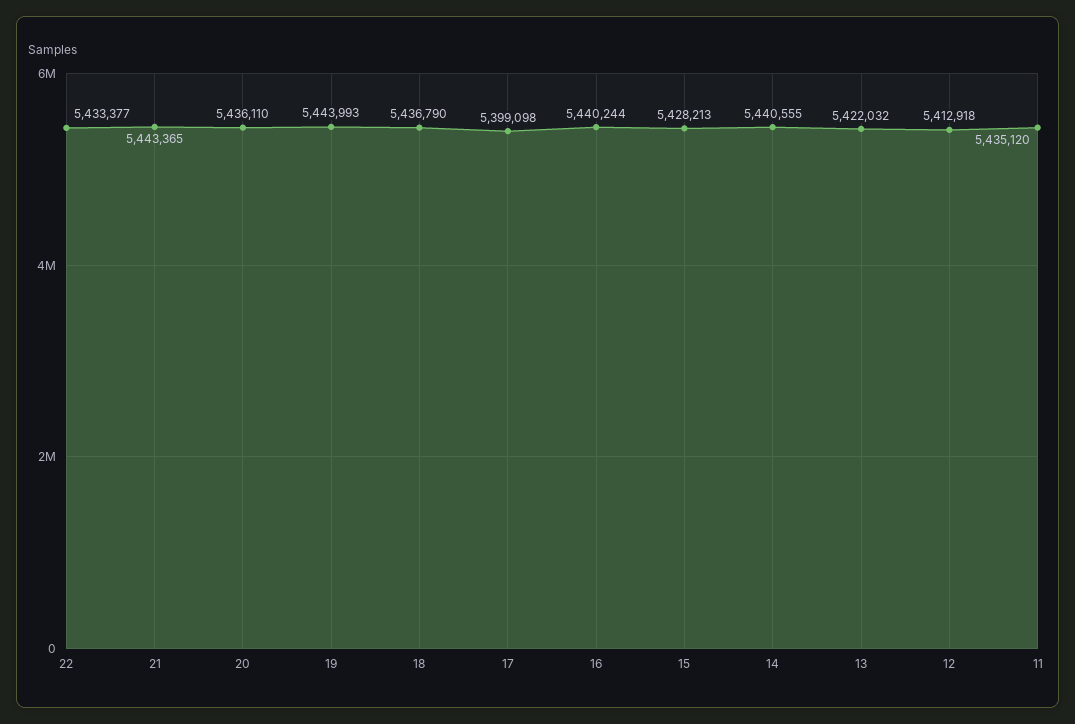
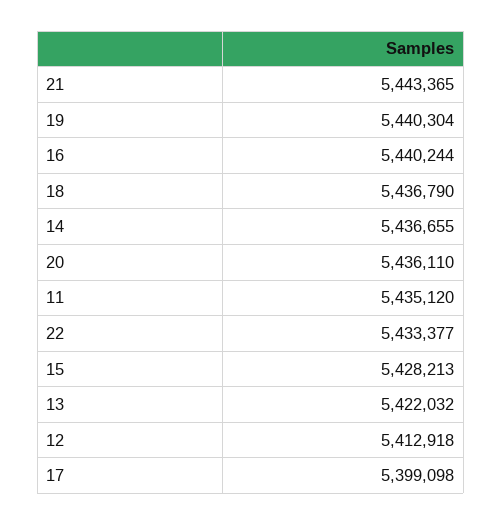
19: 5443993 -> 5440304
14: 5440555 -> 5436655

